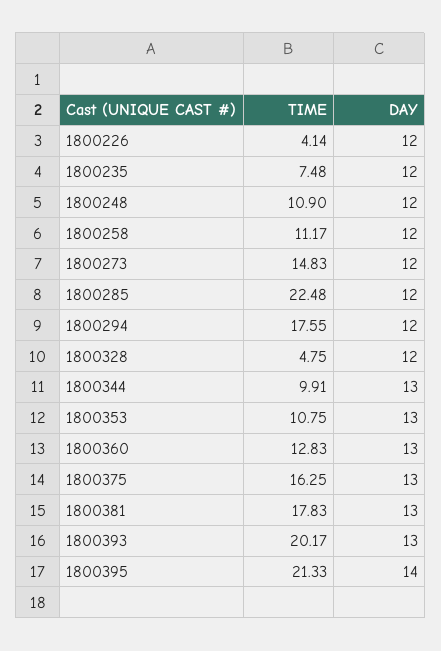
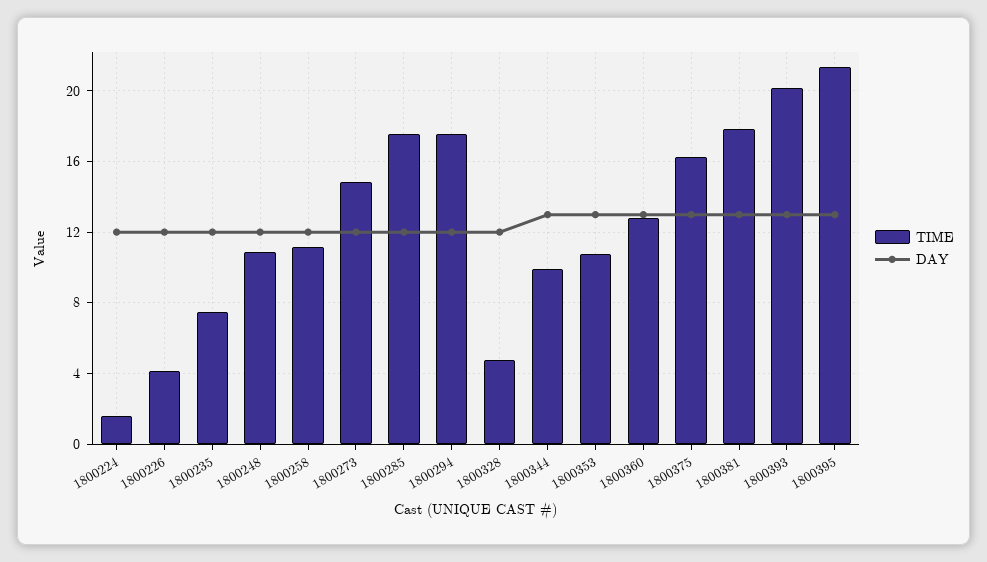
TIME, 1800285: 22.48 -> 17.5
DAY, 1800395: 14 -> 13
TIME, 1800224: none -> 1.5
DAY, 1800224: none -> 12

